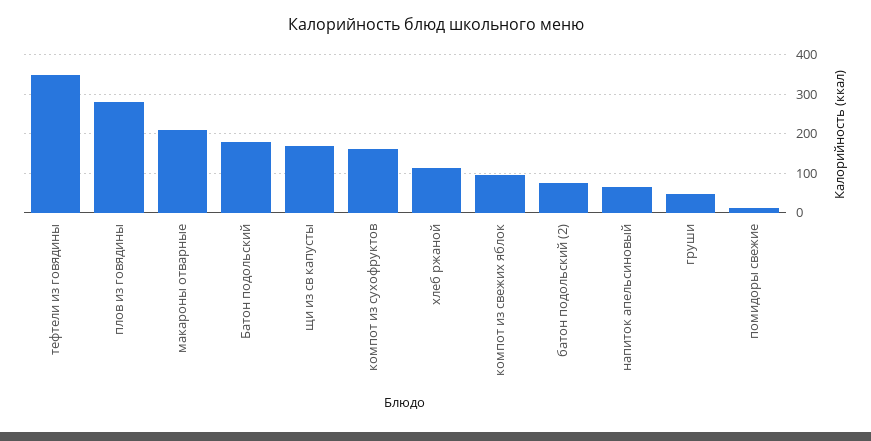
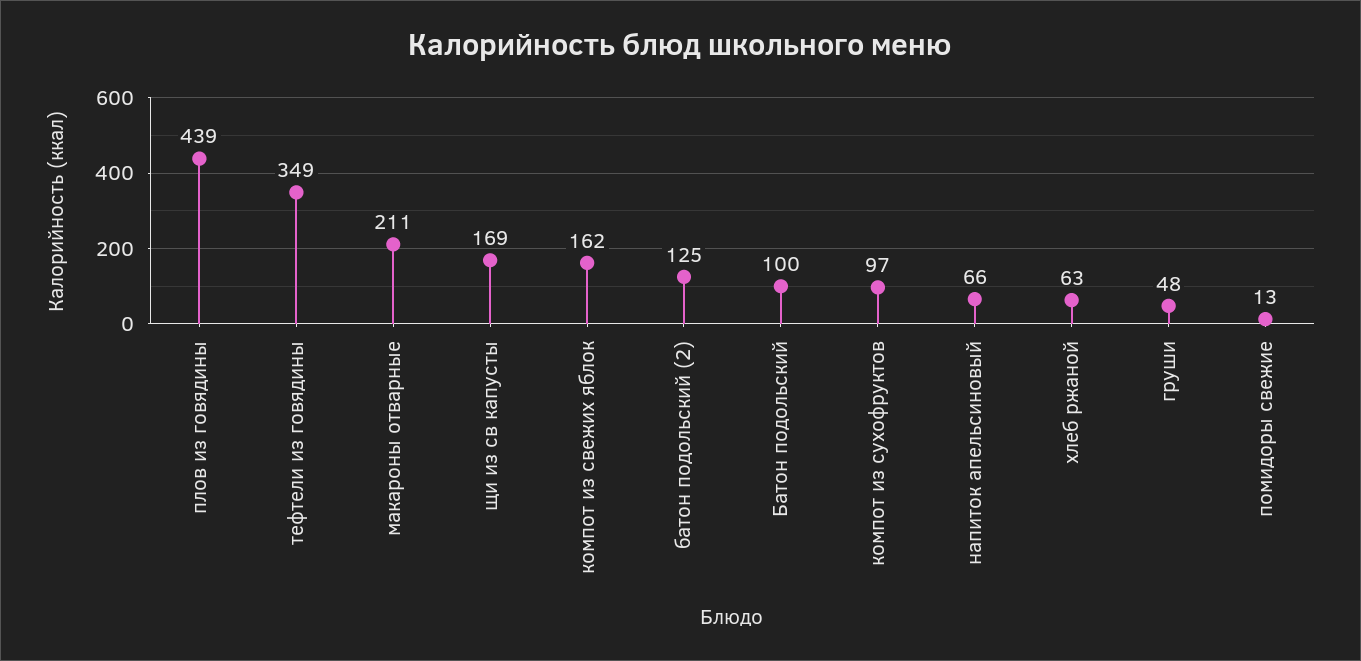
плов из говядины: 280 -> 439
Батон подольский: 180 -> 100
компот из сухофруктов: 160 -> 97
хлеб ржаной: 120 -> 63
компот из свежих яблок: 100 -> 162
батон подольский (2): 80 -> 125

